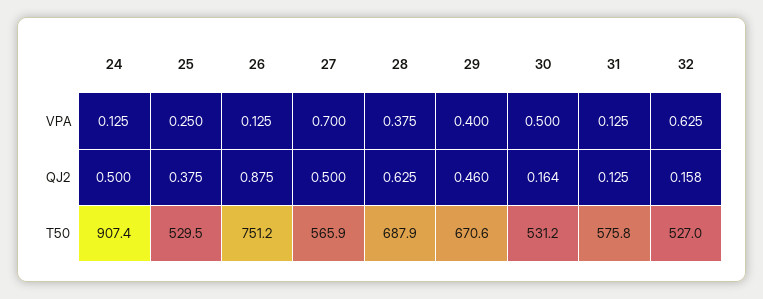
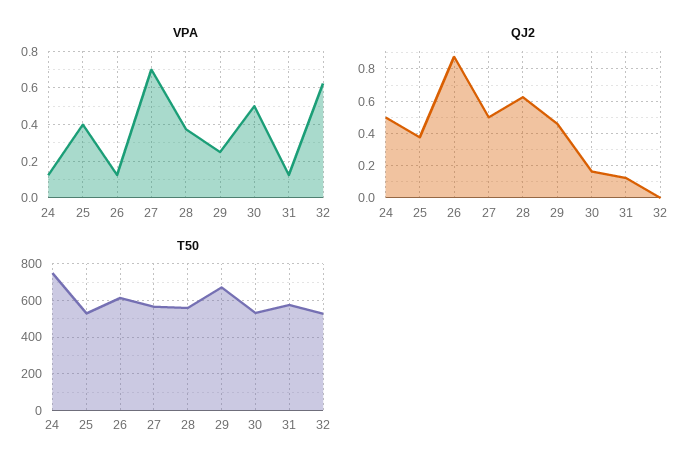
VPA, 25: 0.25 -> 0.4
VPA, 29: 0.4 -> 0.25
QJ2, 32: 0.158 -> 0
T50, 24: 907.4 -> 750
T50, 26: 751.2 -> 600
T50, 28: 687.9 -> 550

